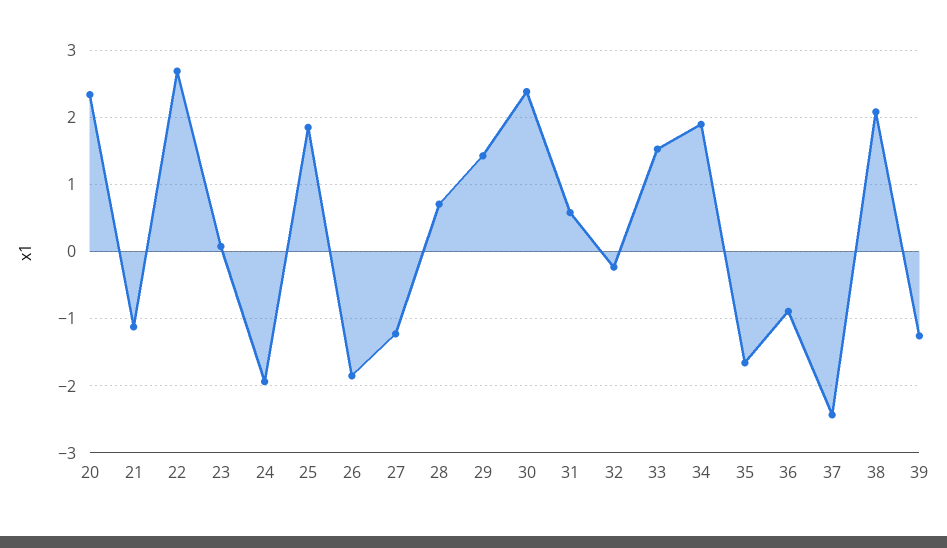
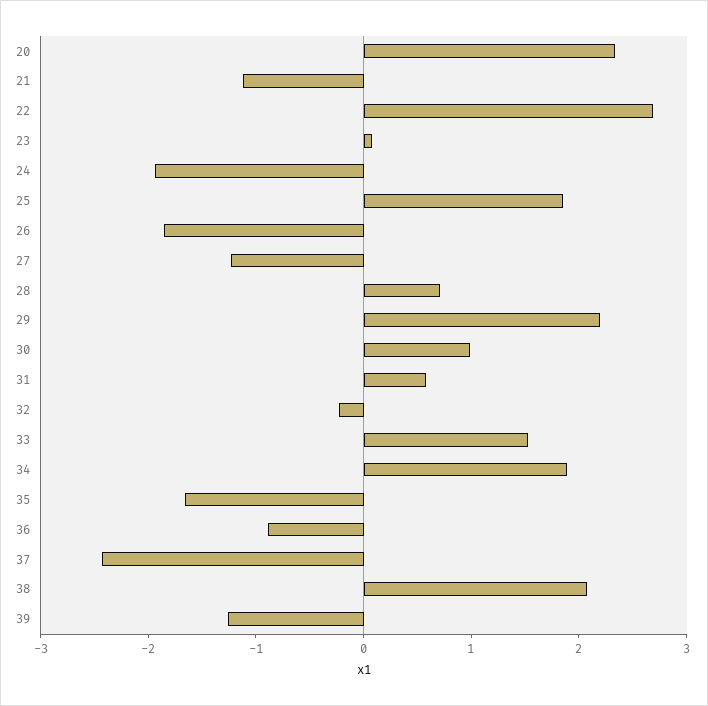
29: 1.4 -> 2.2
30: 2.4 -> 1

